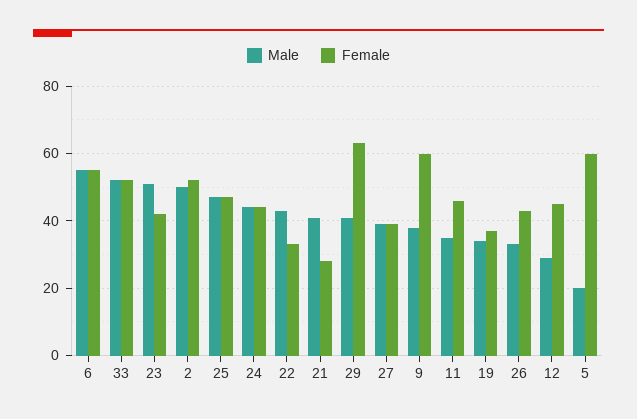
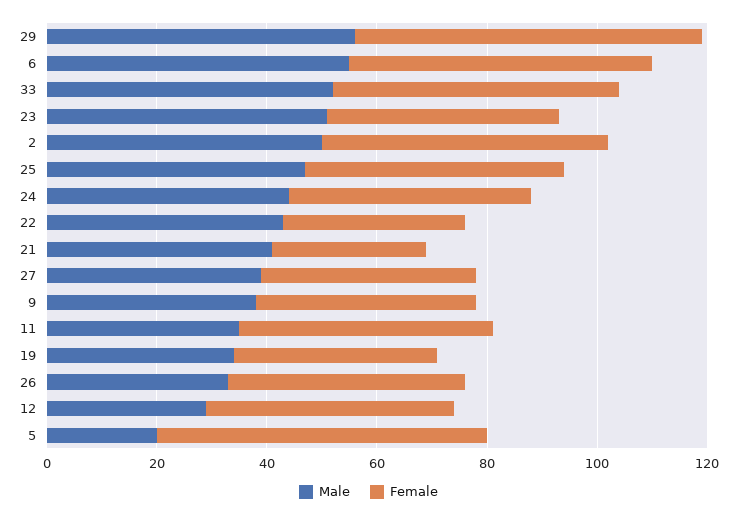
Male, 29: 40 -> 55
Female, 9: 60 -> 40

